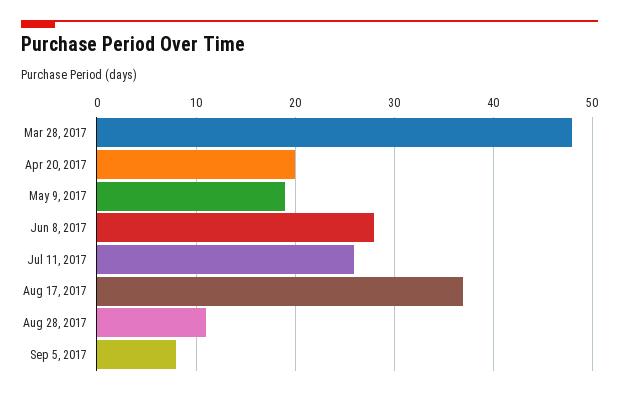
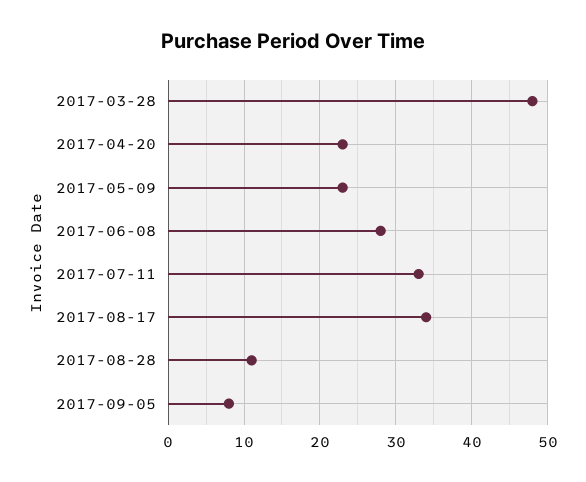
Apr 20, 2017: 20 -> 23
May 9, 2017: 19 -> 23
Jul 11, 2017: 26 -> 33
Aug 17, 2017: 37 -> 34

